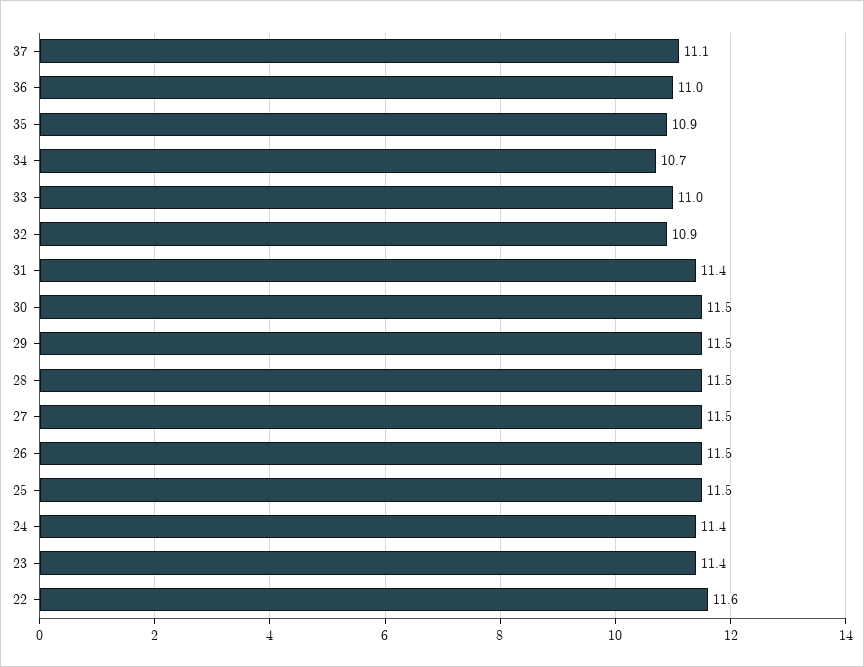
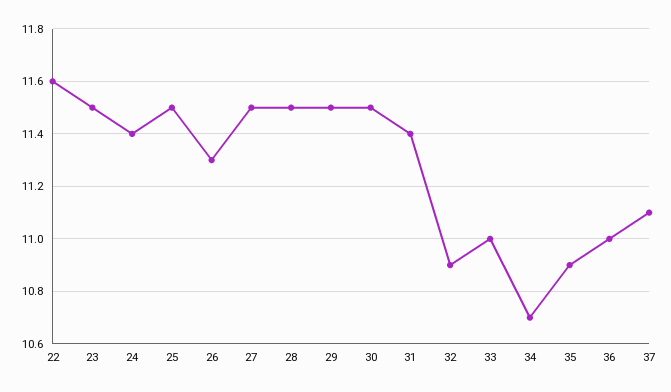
26: 11.5 -> 11.3
23: 11.4 -> 11.5

